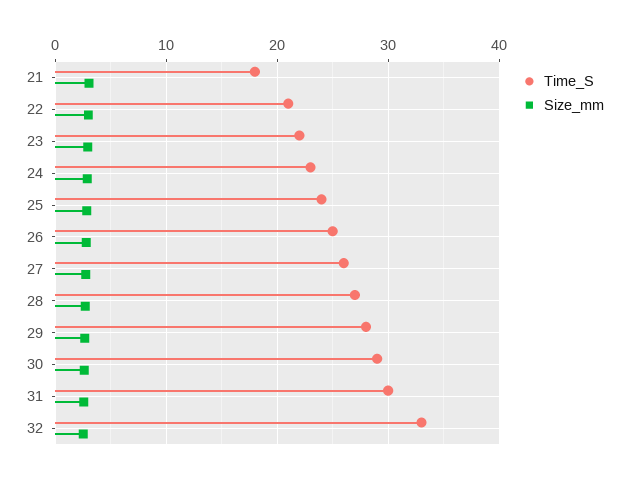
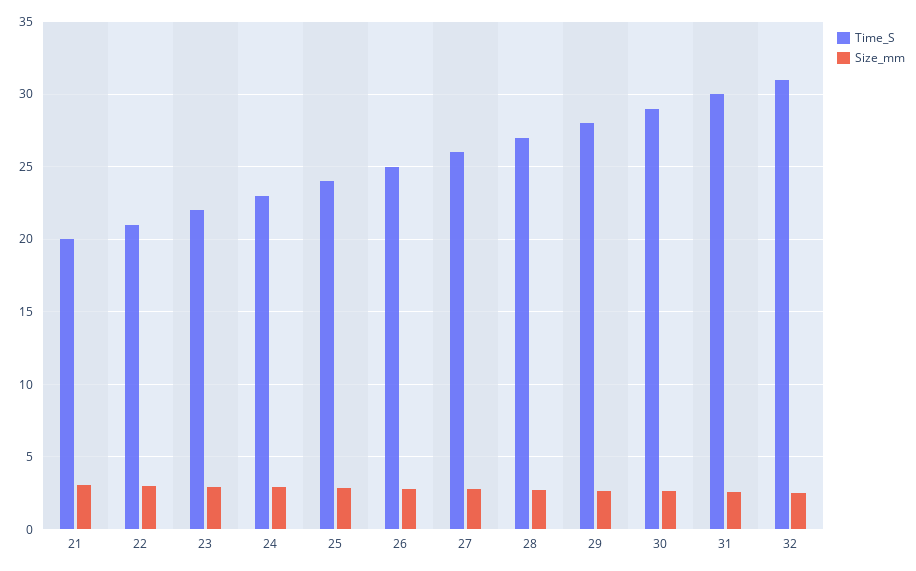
Time_S, 21: 18 -> 20
Time_S, 32: 33 -> 31

